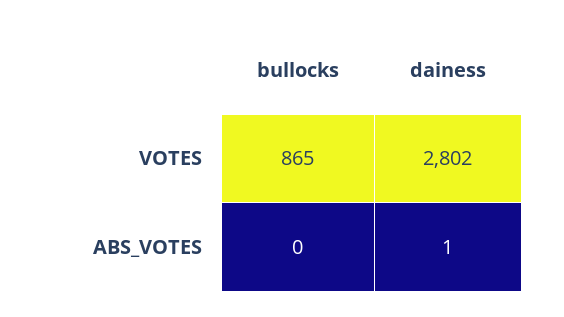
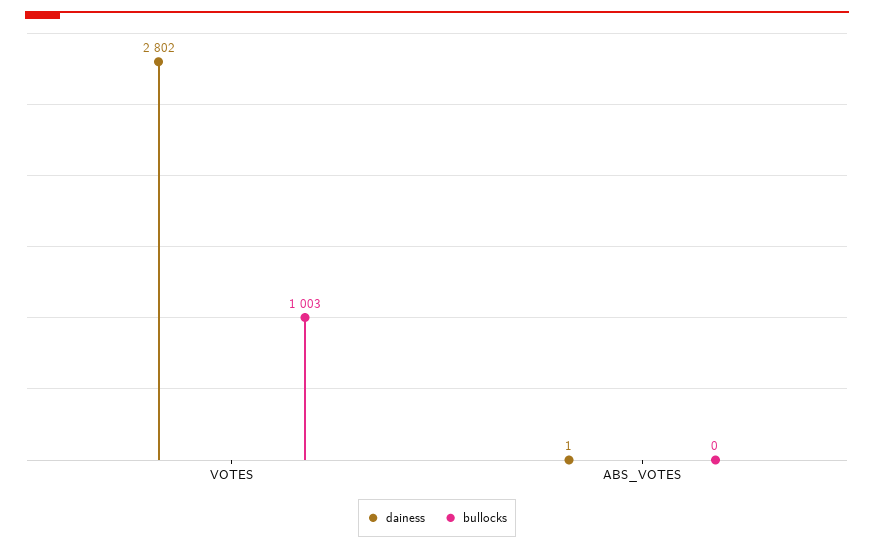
bullocks, VOTES: 865 -> 1003

